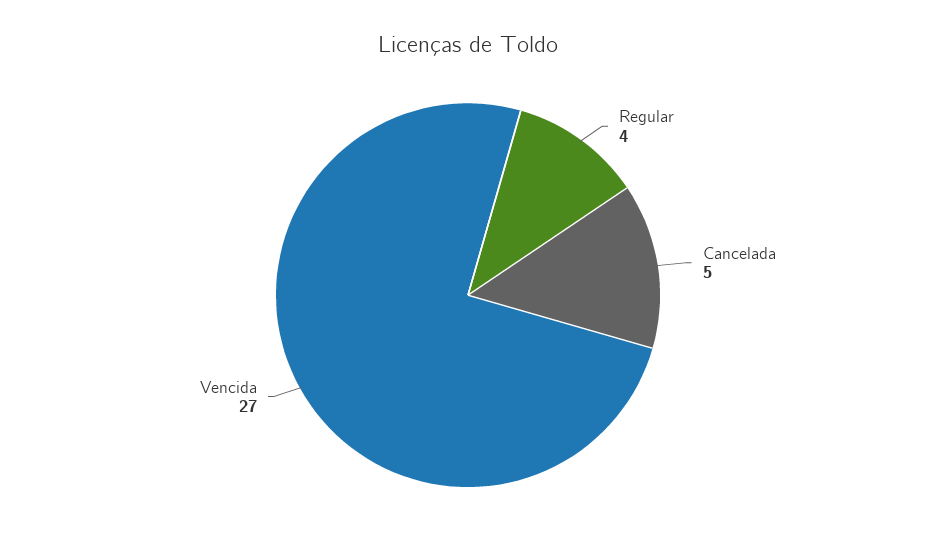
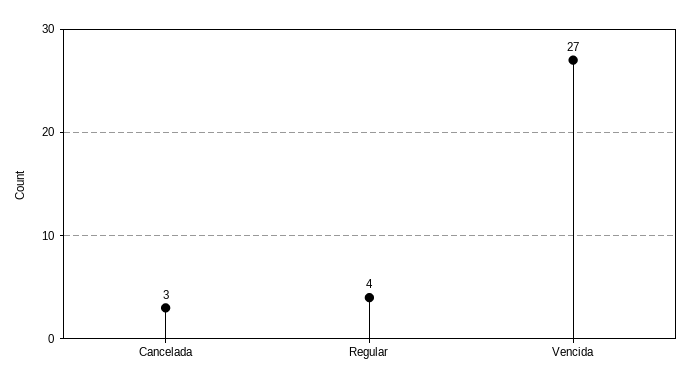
Cancelada: 5 -> 3

